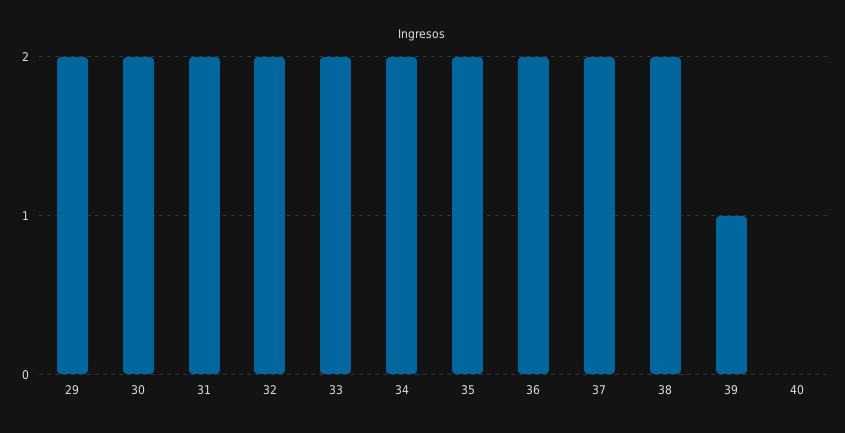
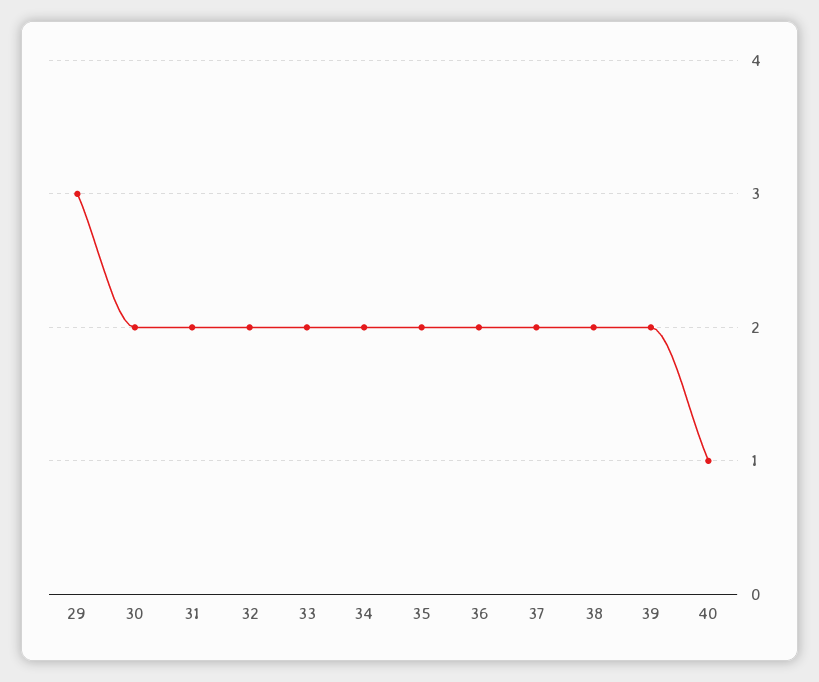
29: 2 -> 3
39: 1 -> 2
40: 0 -> 1

